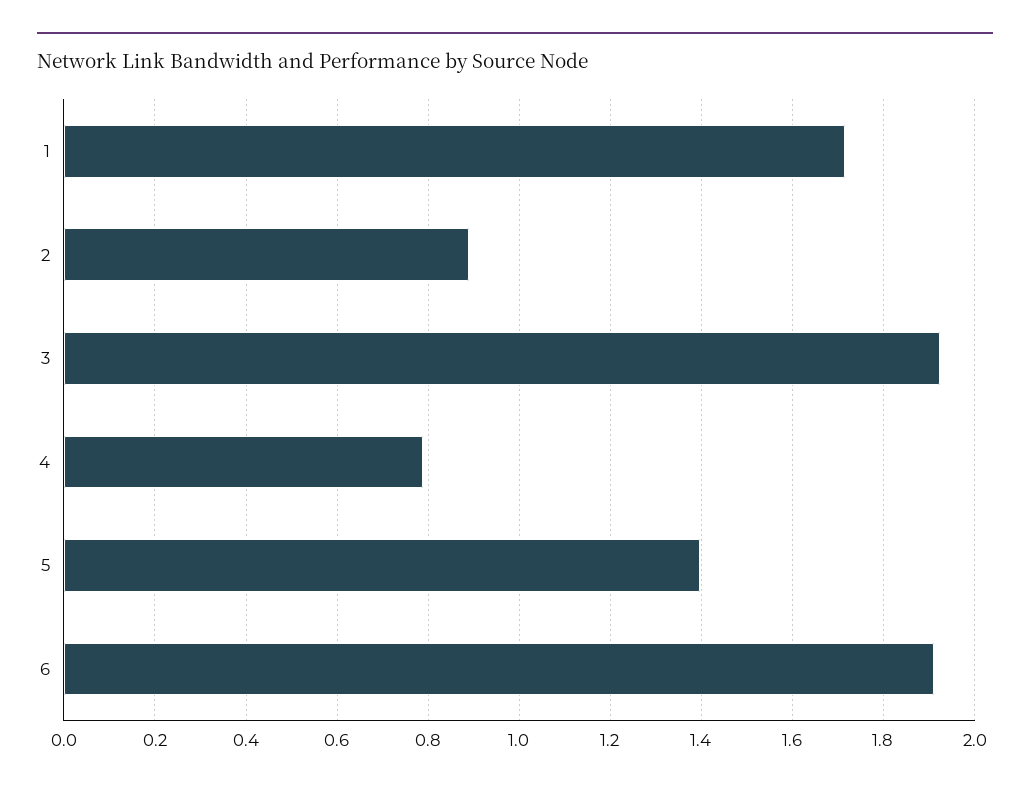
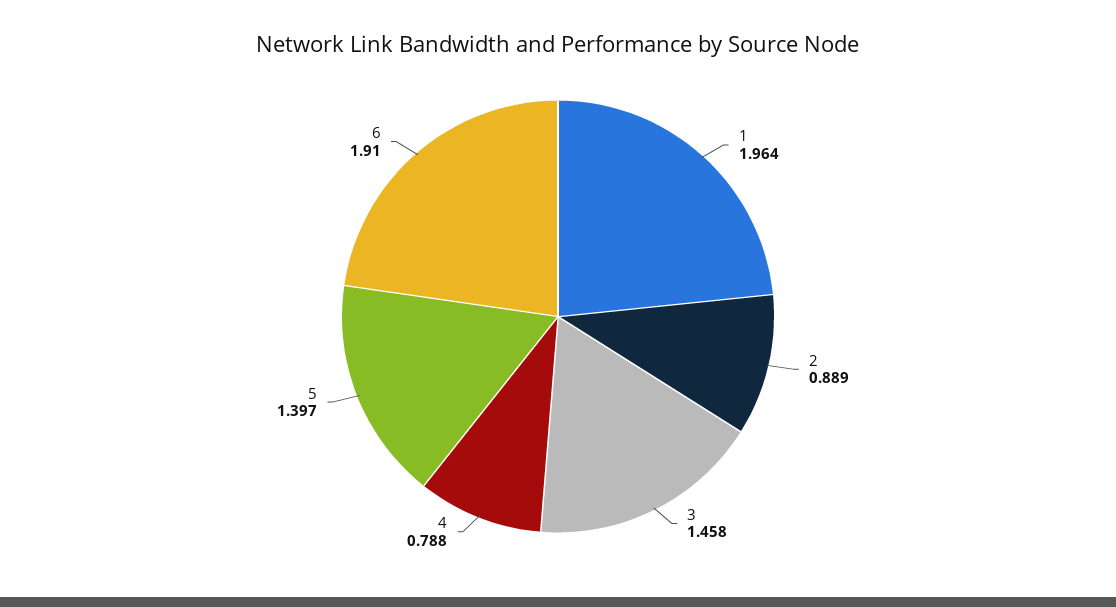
1: 1.72 -> 1.964
3: 1.92 -> 1.458

